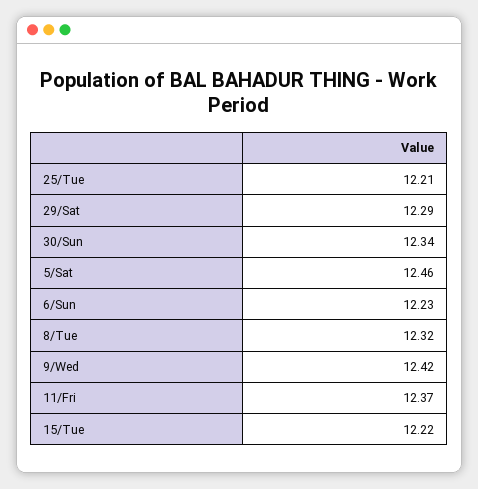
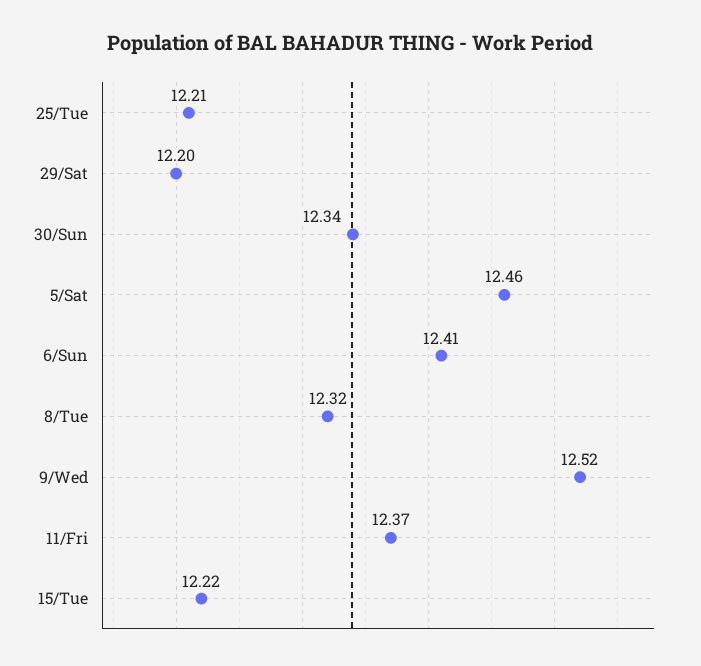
29/Sat: 12.29 -> 12.2
6/Sun: 12.23 -> 12.41
9/Wed: 12.42 -> 12.52

